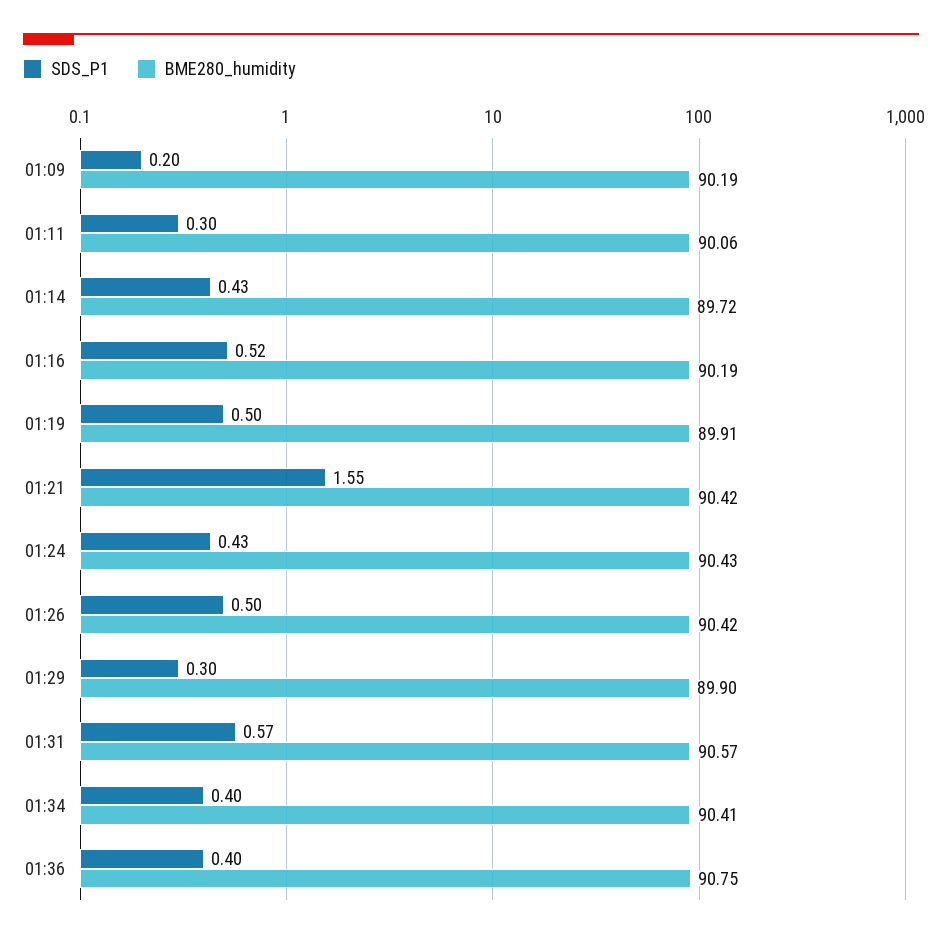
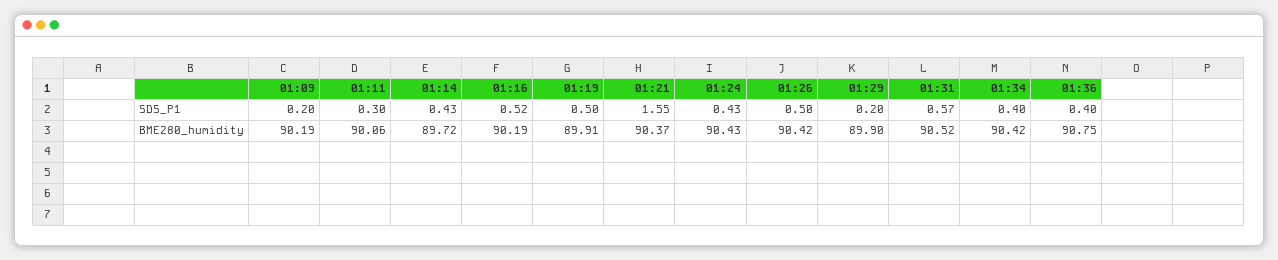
BME280_humidity, 01:21: 90.42 -> 90.37
SDS_P1, 01:29: 0.3 -> 0.2
BME280_humidity, 01:31: 90.57 -> 90.52
BME280_humidity, 01:34: 90.41 -> 90.42

